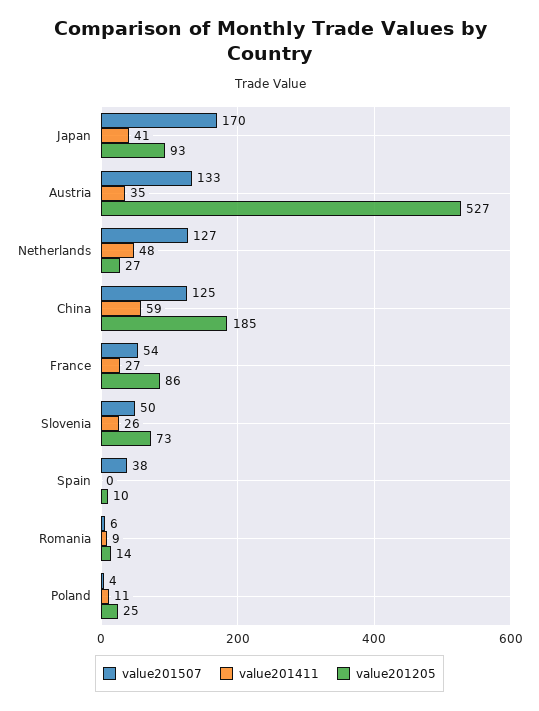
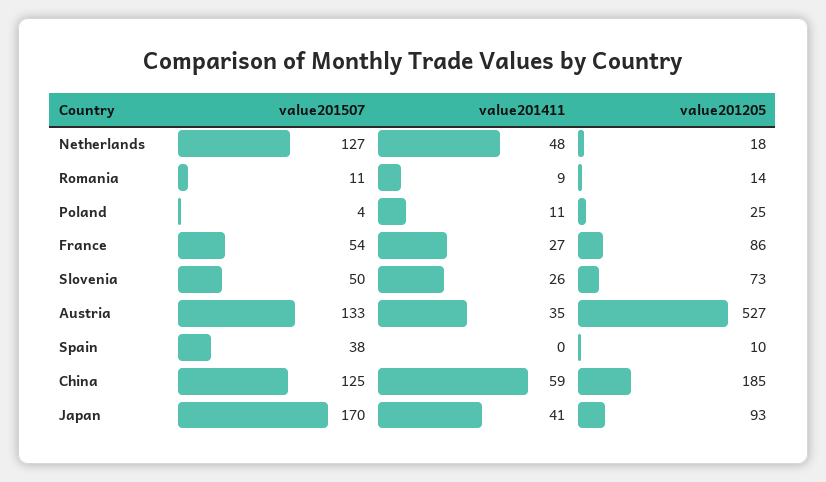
value201205, Netherlands: 27 -> 18
value201507, Romania: 6 -> 11

